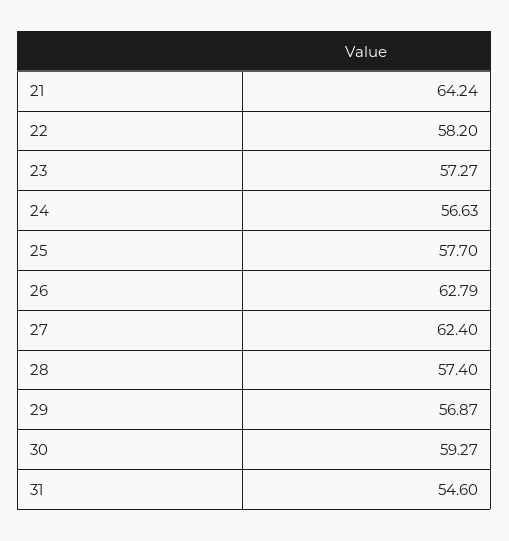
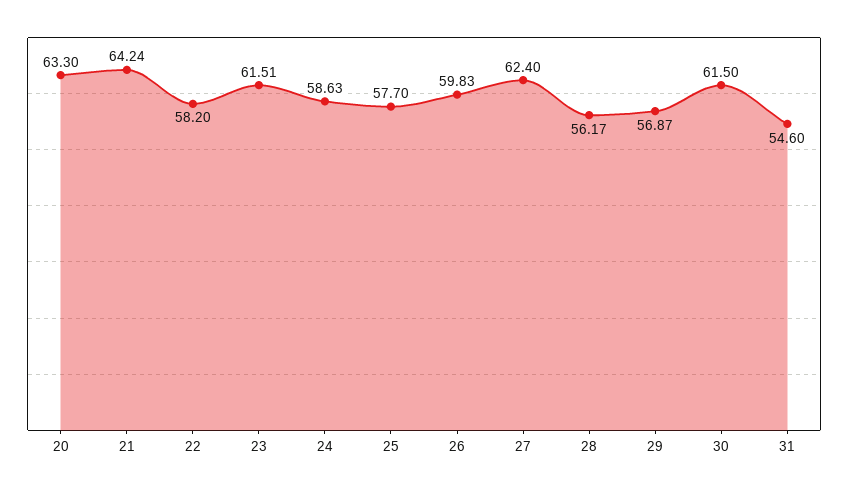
23: 57.27 -> 61.51
24: 56.63 -> 58.63
26: 62.79 -> 59.83
28: 57.4 -> 56.17
30: 59.27 -> 61.5
20: none -> 63.3

